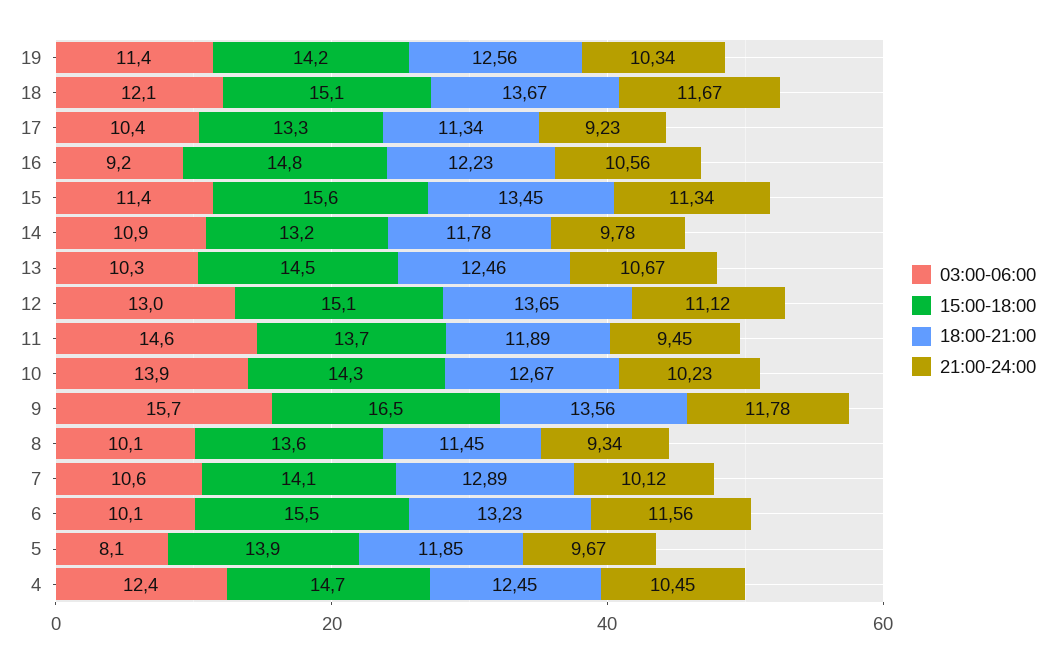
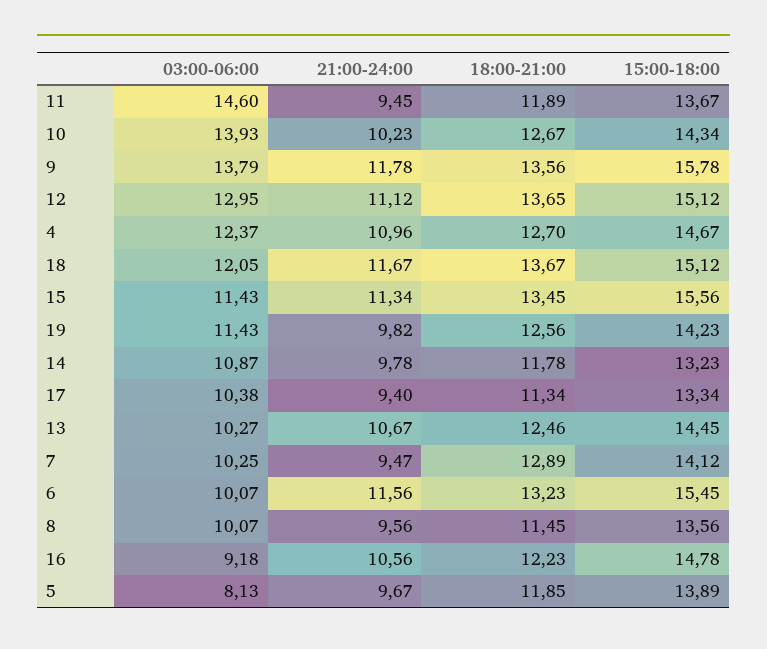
21:00-24:00, 19: 10.34 -> 9.82
21:00-24:00, 17: 9.23 -> 9.4
03:00-06:00, 9: 15.7 -> 13.79
15:00-18:00, 9: 16.5 -> 15.78
21:00-24:00, 8: 9.34 -> 9.56
03:00-06:00, 7: 10.6 -> 10.25
21:00-24:00, 7: 10.12 -> 9.47
18:00-21:00, 4: 12.45 -> 12.7
21:00-24:00, 4: 10.45 -> 10.96

